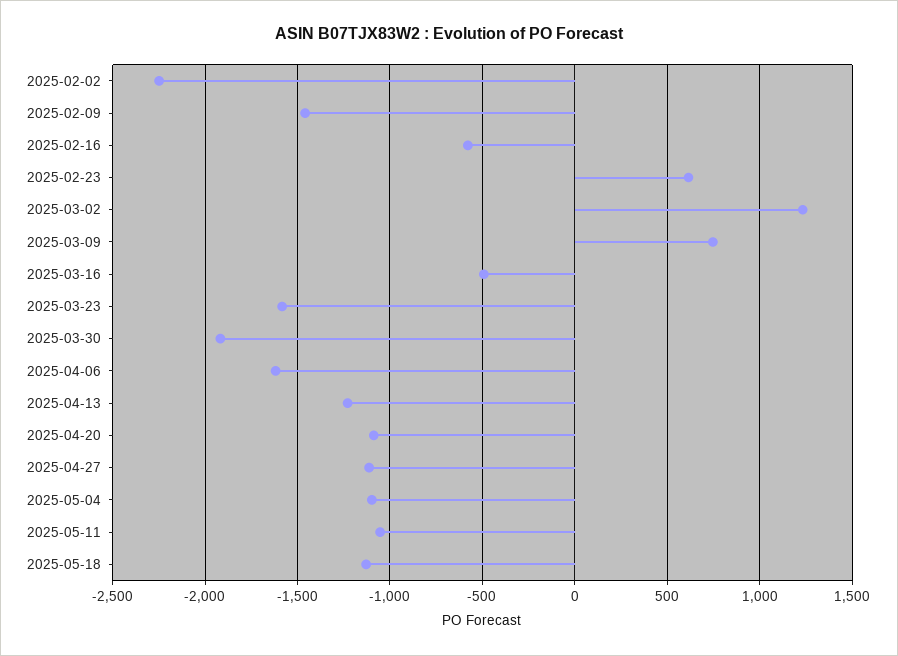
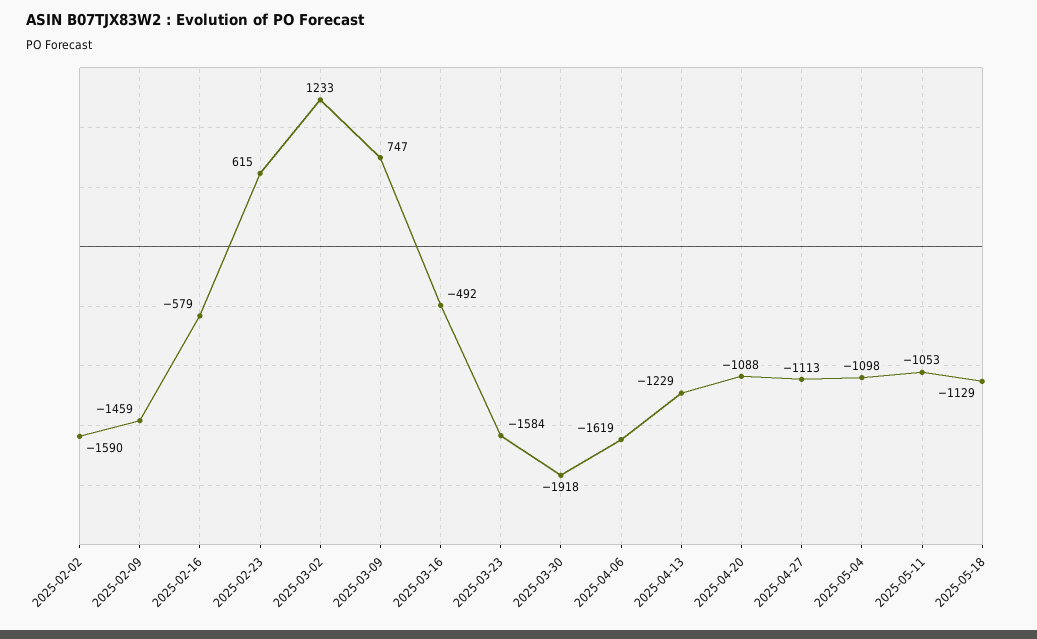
2025-02-02: -2250 -> -1590

